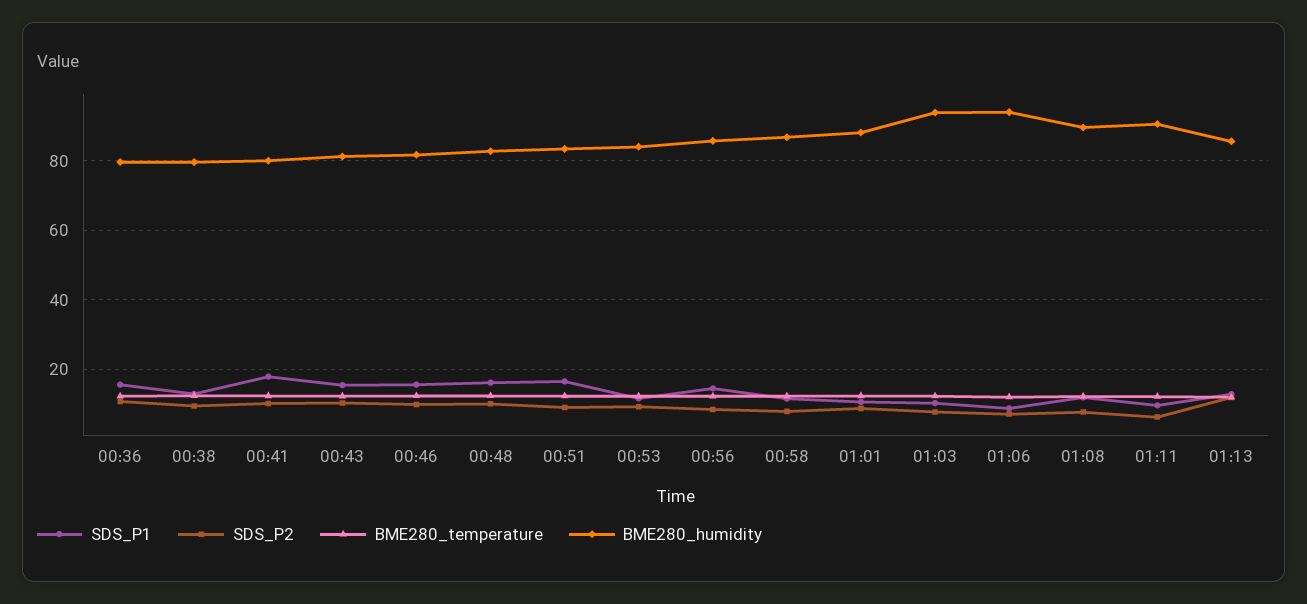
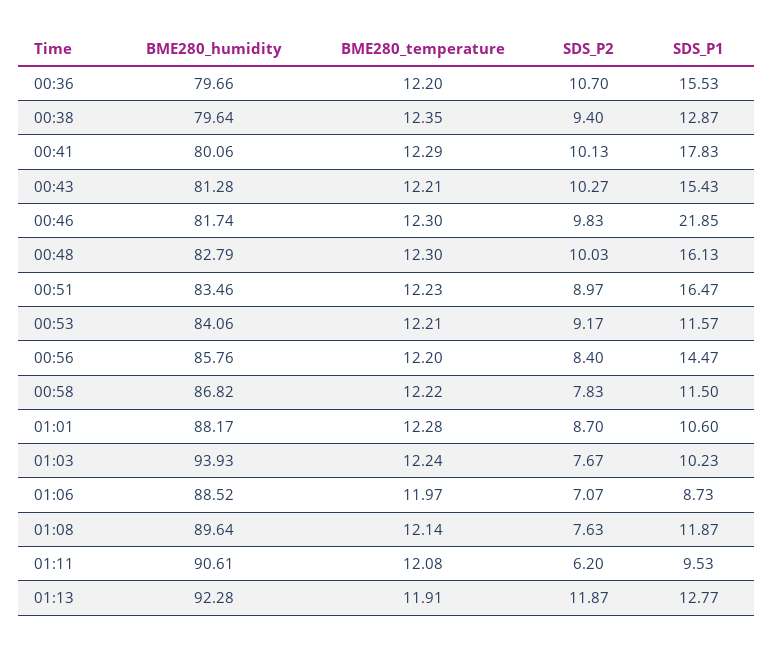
SDS_P1, 00:46: 16 -> 21.85
BME280_humidity, 01:06: 94 -> 88.52
BME280_humidity, 01:13: 86 -> 92.28

